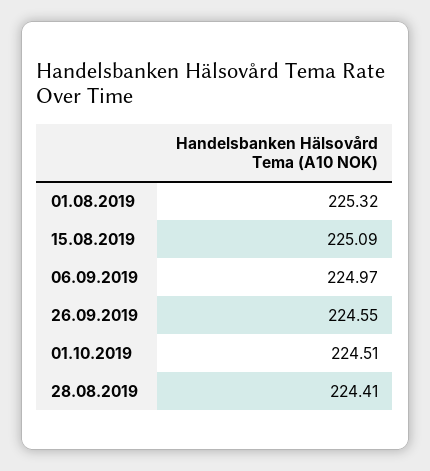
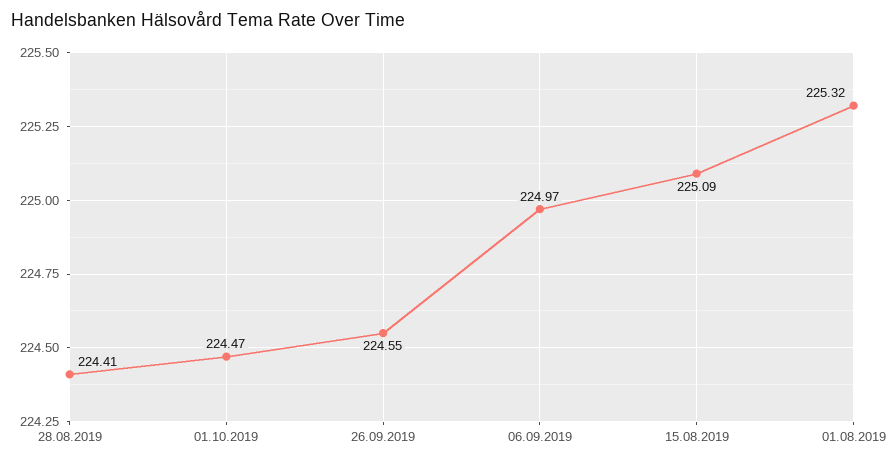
01.10.2019: 224.51 -> 224.47

